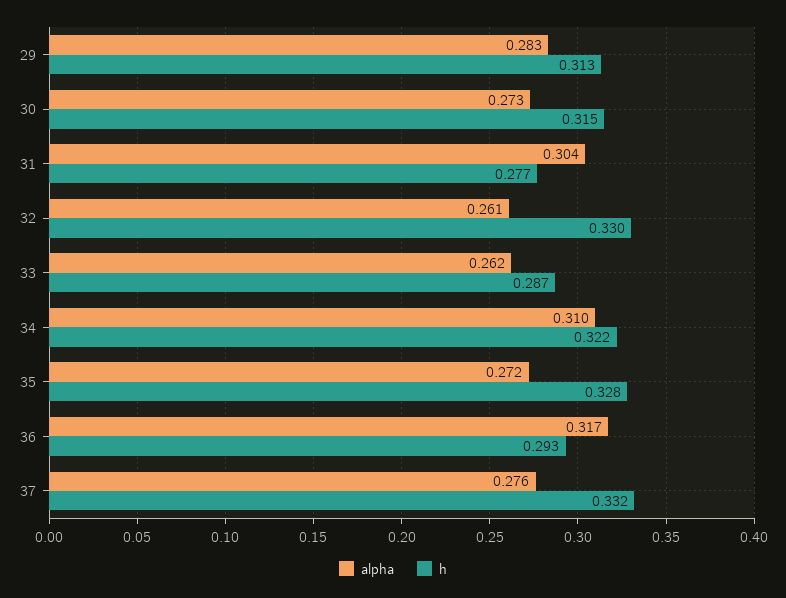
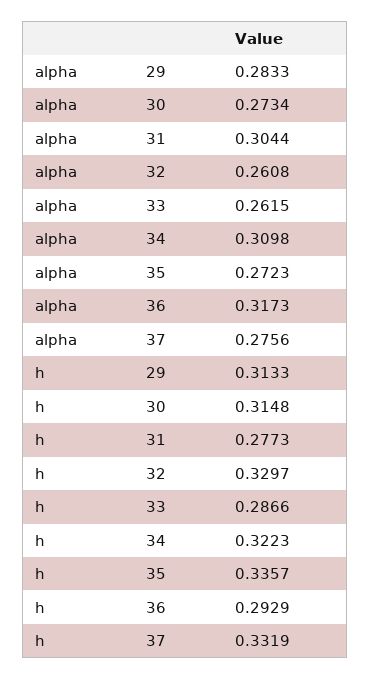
h, 35: 0.328 -> 0.3357

